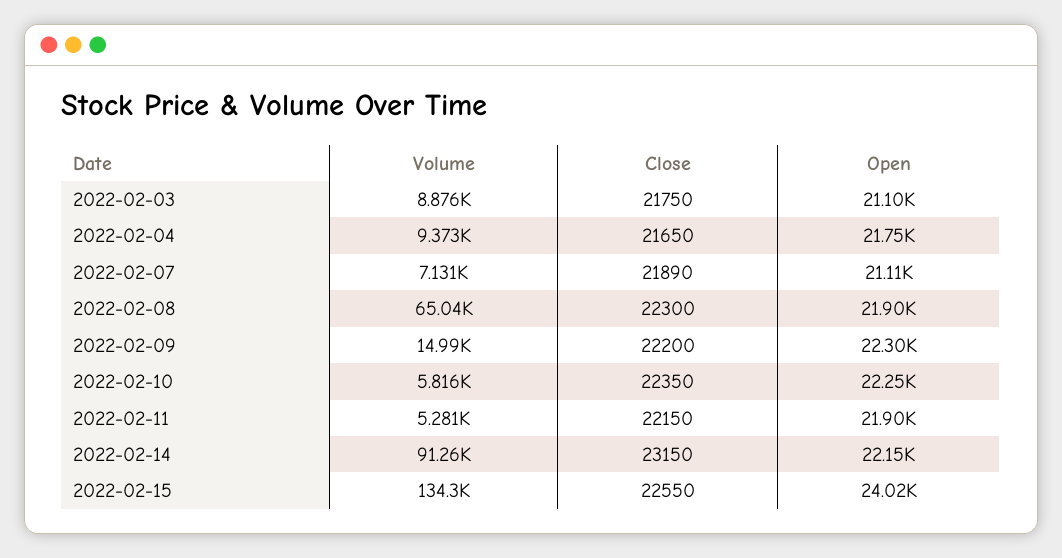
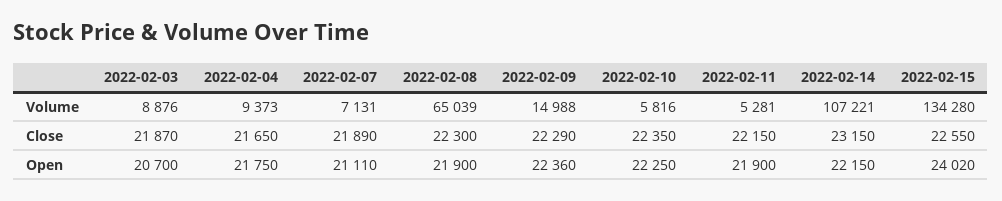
Close, 2022-02-03: 21750 -> 21870
Open, 2022-02-03: 21100 -> 20700
Close, 2022-02-09: 22200 -> 22290
Open, 2022-02-09: 22300 -> 22360
Volume, 2022-02-14: 91260 -> 107221

